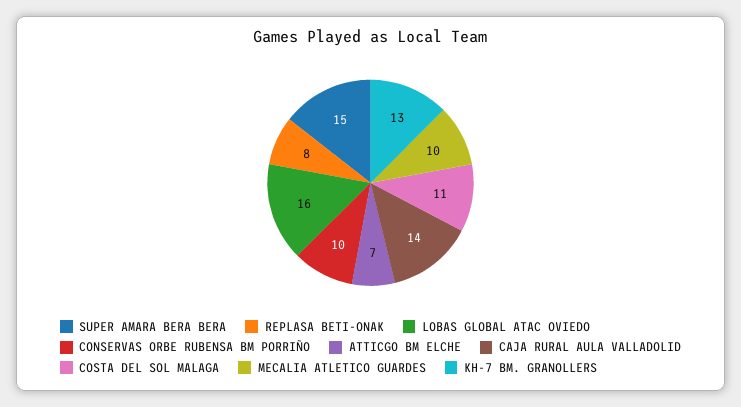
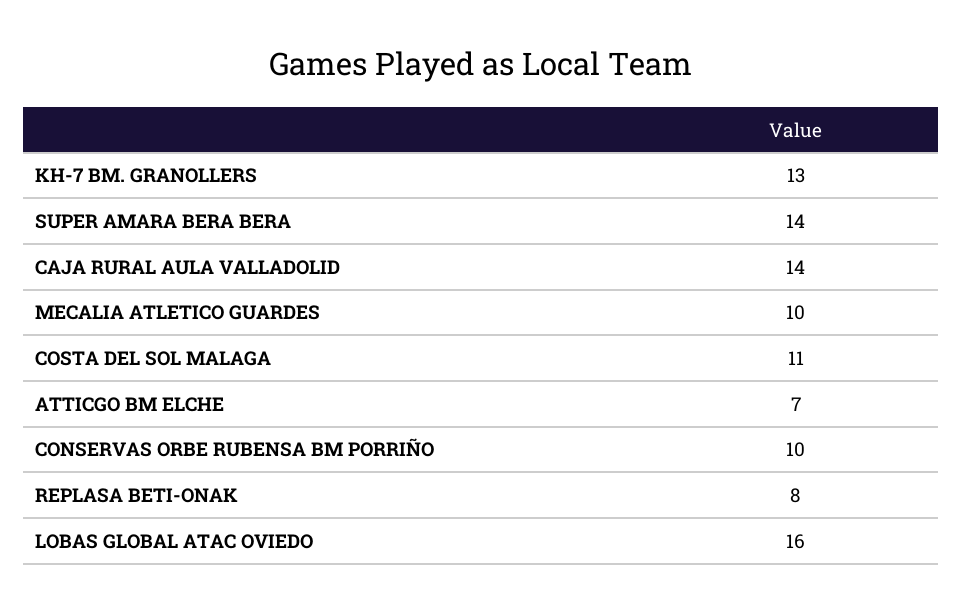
SUPER AMARA BERA BERA: 15 -> 14

